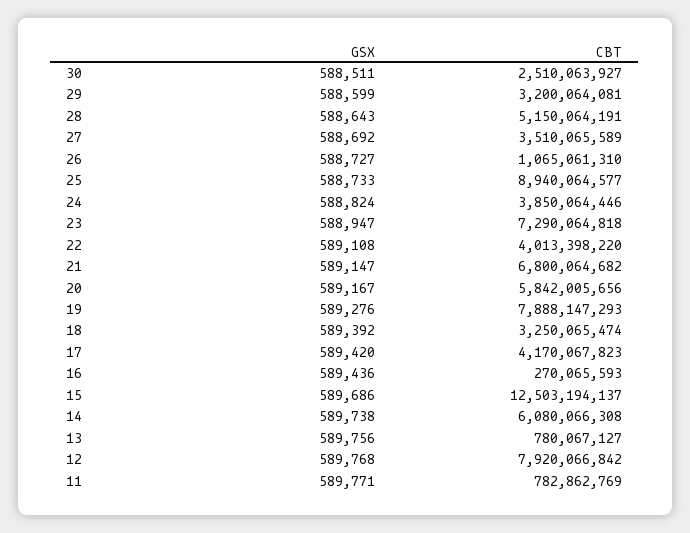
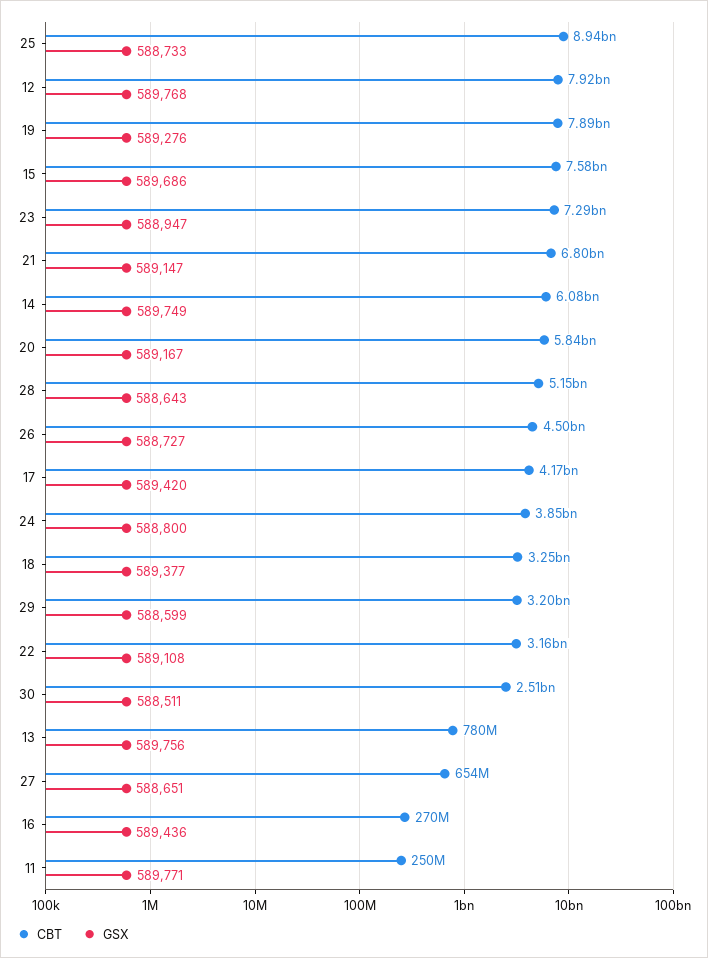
GSX, 27: 588692 -> 588651
CBT, 27: 3510065589 -> 654000000
CBT, 26: 1065061310 -> 4500000000
GSX, 24: 588824 -> 588800
CBT, 22: 4013398220 -> 3160000000
GSX, 18: 589392 -> 589377
CBT, 15: 12503194137 -> 7580000000
GSX, 14: 589738 -> 589749
CBT, 11: 782862769 -> 250000000

